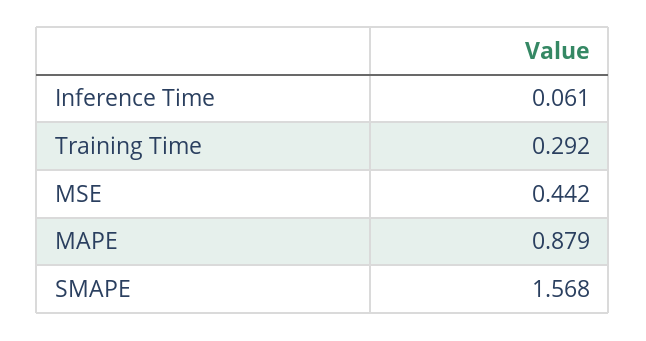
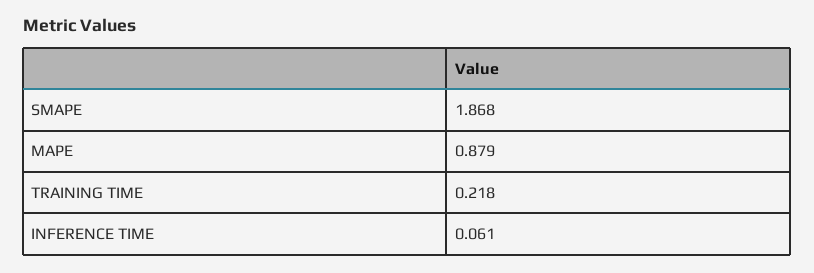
Training Time: 0.292 -> 0.218
MSE: 0.442 -> none
SMAPE: 1.568 -> 1.868

